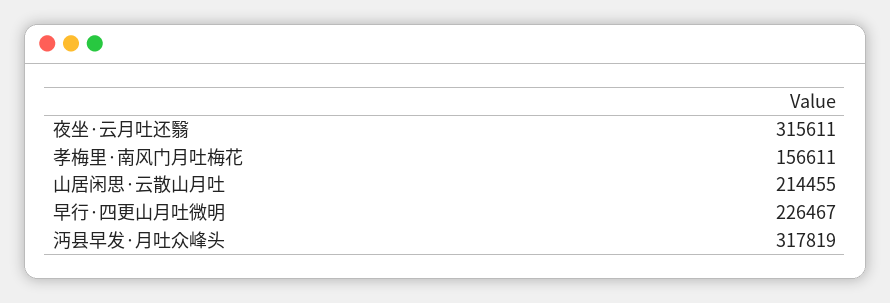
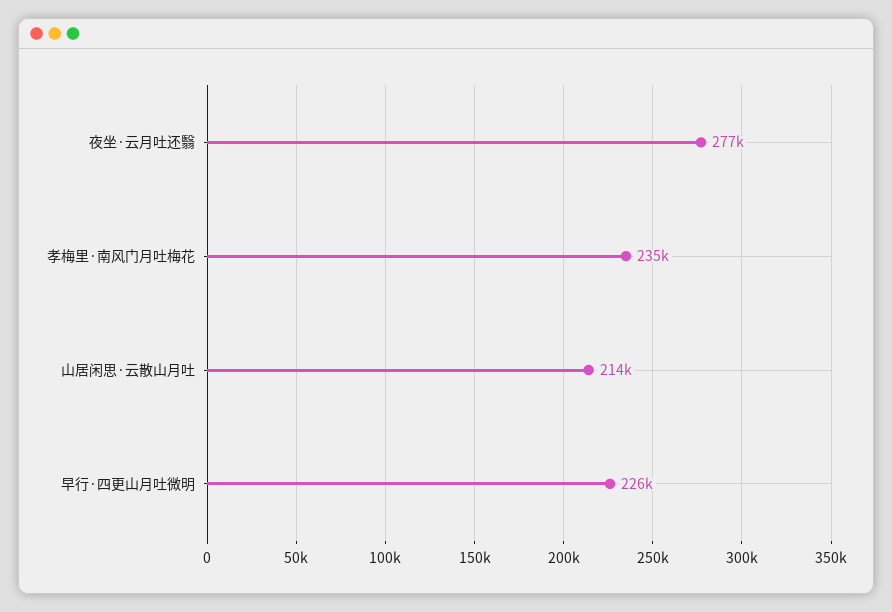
夜坐·云月吐还翳: 315611 -> 277000
孝梅里·南风门月吐梅花: 156611 -> 235000
沔县早发·月吐众峰头: 317819 -> none

